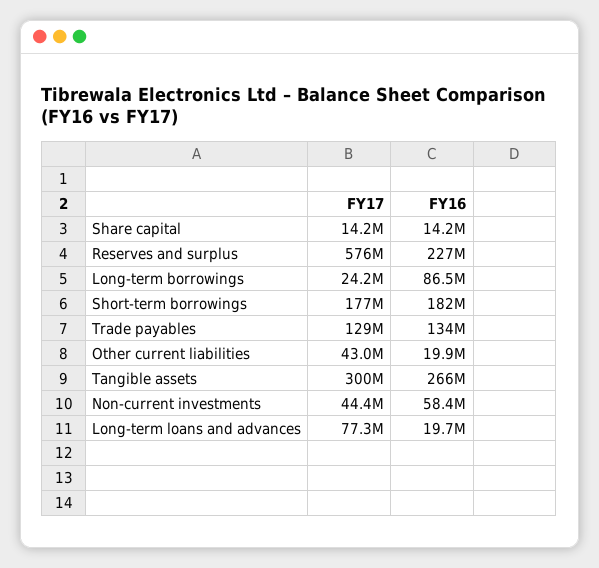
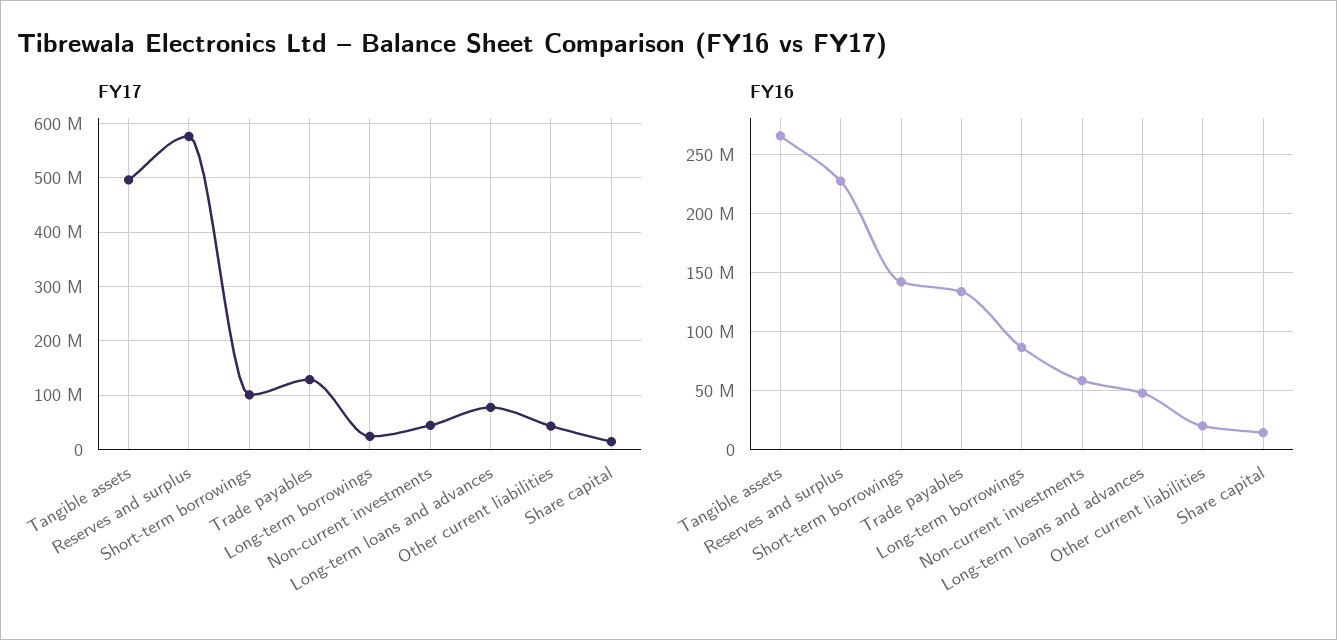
FY17, Short-term borrowings: 177000000 -> 100000000
FY16, Short-term borrowings: 182000000 -> 140000000
FY17, Tangible assets: 300000000 -> 500000000
FY16, Long-term loans and advances: 19700000 -> 50000000

